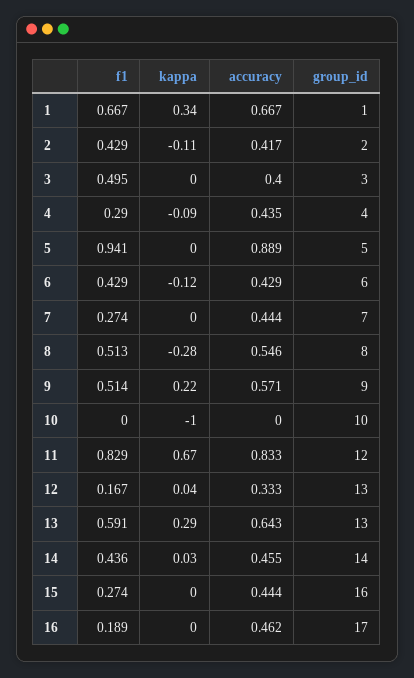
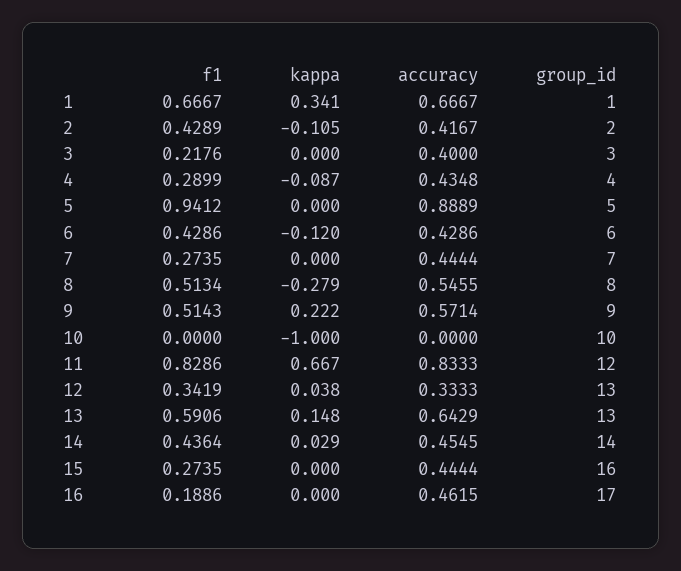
f1, 3: 0.495 -> 0.2176
f1, 12: 0.167 -> 0.3419
kappa, 13: 0.29 -> 0.148

